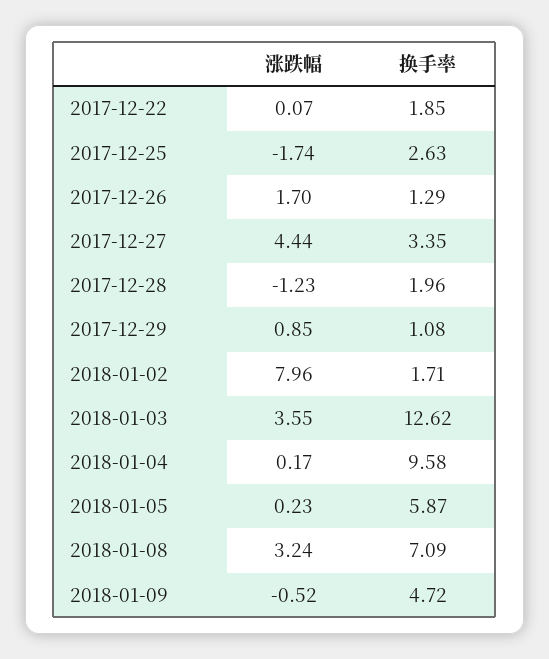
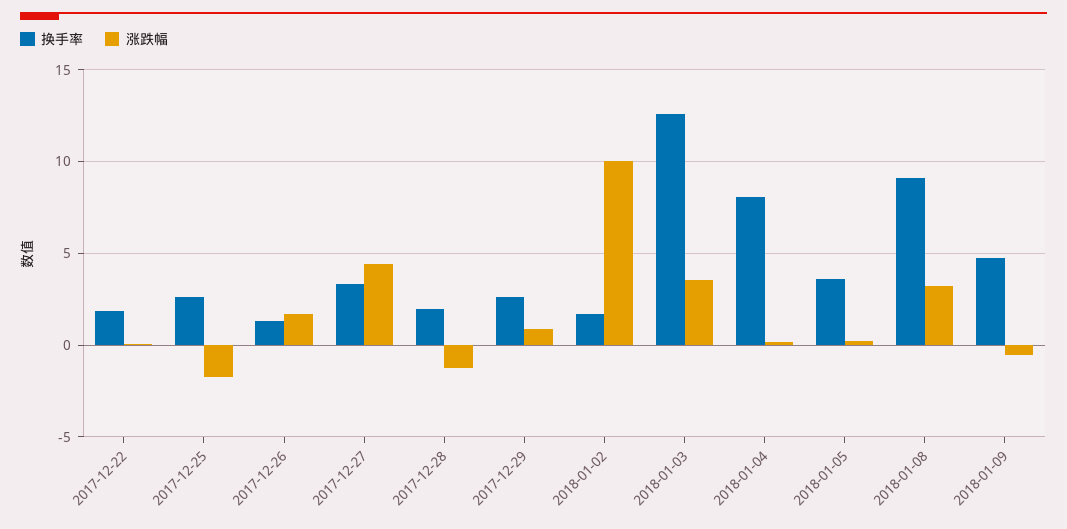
换手率, 2017-12-29: 1.08 -> 2.5
涨跌幅, 2018-01-02: 7.96 -> 10
换手率, 2018-01-04: 9.58 -> 8
换手率, 2018-01-05: 5.87 -> 3.5
换手率, 2018-01-08: 7.09 -> 9

